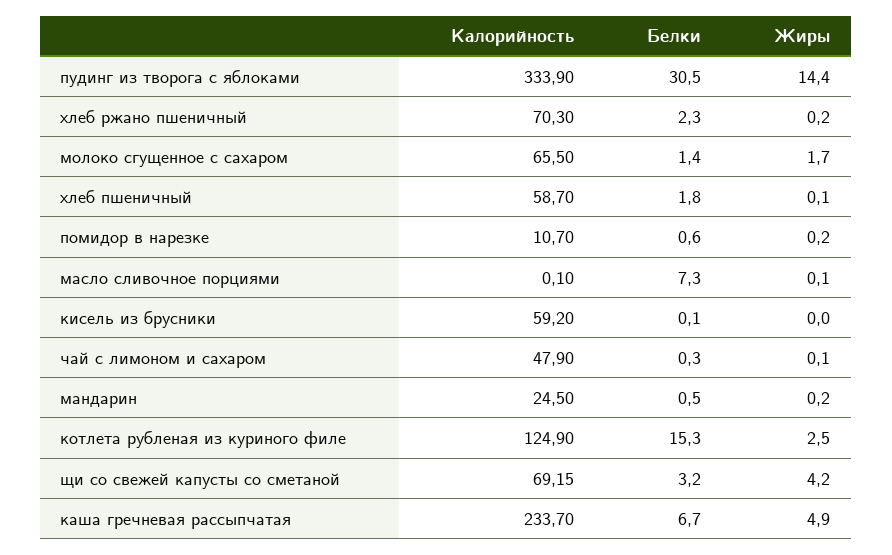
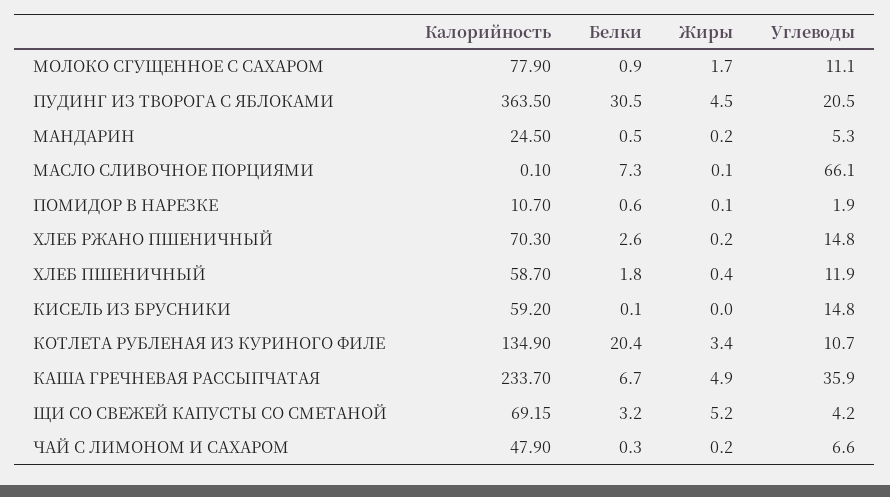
Калорийность, пудинг из творога с яблоками: 333.9 -> 363.5
Жиры, пудинг из творога с яблоками: 14.4 -> 4.5
Белки, хлеб ржано пшеничный: 2.3 -> 2.6
Калорийность, молоко сгущенное с сахаром: 65.5 -> 77.9
Белки, молоко сгущенное с сахаром: 1.4 -> 0.9
Жиры, хлеб пшеничный: 0.1 -> 0.4
Жиры, помидор в нарезке: 0.2 -> 0.1
Жиры, чай с лимоном и сахаром: 0.1 -> 0.2
Калорийность, котлета рубленая из куриного филе: 124.9 -> 134.9
Белки, котлета рубленая из куриного филе: 15.3 -> 20.4
Жиры, котлета рубленая из куриного филе: 2.5 -> 3.4
Жиры, щи со свежей капусты со сметаной: 4.2 -> 5.2
Углеводы, молоко сгущенное с сахаром: none -> 11.1
Углеводы, пудинг из творога с яблоками: none -> 20.5
Углеводы, мандарин: none -> 5.3
Углеводы, масло сливочное порциями: none -> 66.1
Углеводы, помидор в нарезке: none -> 1.9
Углеводы, хлеб ржано пшеничный: none -> 14.8
Углеводы, хлеб пшеничный: none -> 11.9
Углеводы, кисель из брусники: none -> 14.8
Углеводы, котлета рубленая из куриного филе: none -> 10.7
Углеводы, каша гречневая рассыпчатая: none -> 35.9
Углеводы, щи со свежей капусты со сметаной: none -> 4.2
Углеводы, чай с лимоном и сахаром: none -> 6.6

